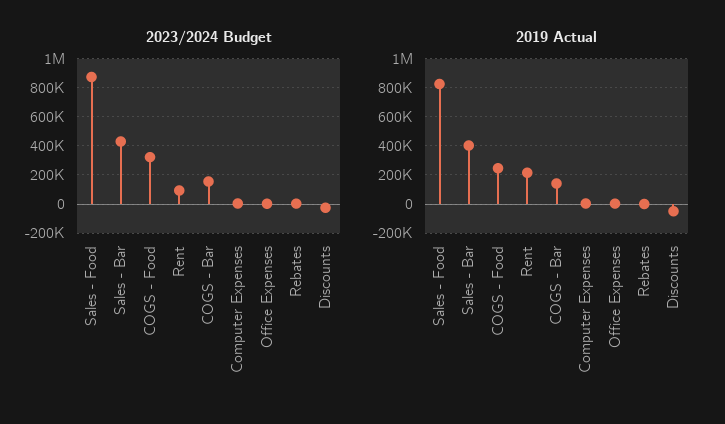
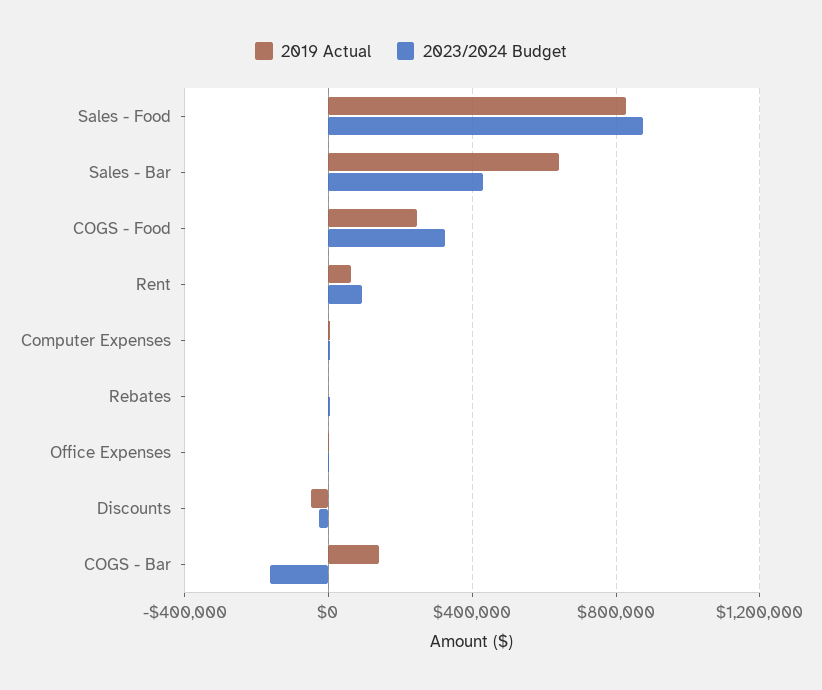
2023/2024 Budget, COGS - Bar: 150000 -> -150000
2019 Actual, Sales - Bar: 400000 -> 650000
2019 Actual, Rent: 200000 -> 50000

